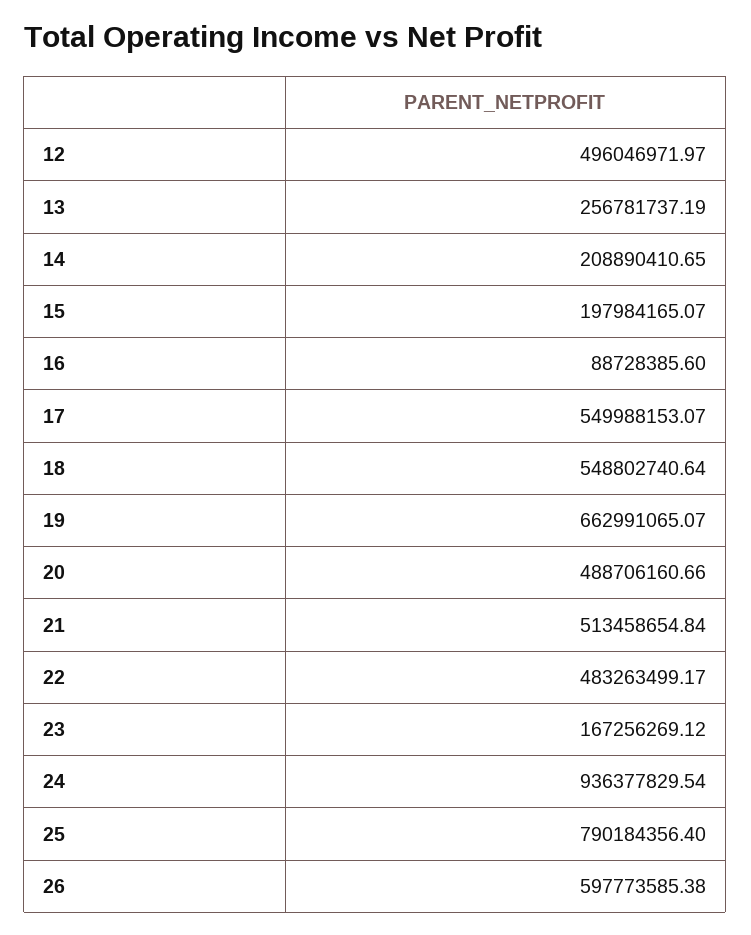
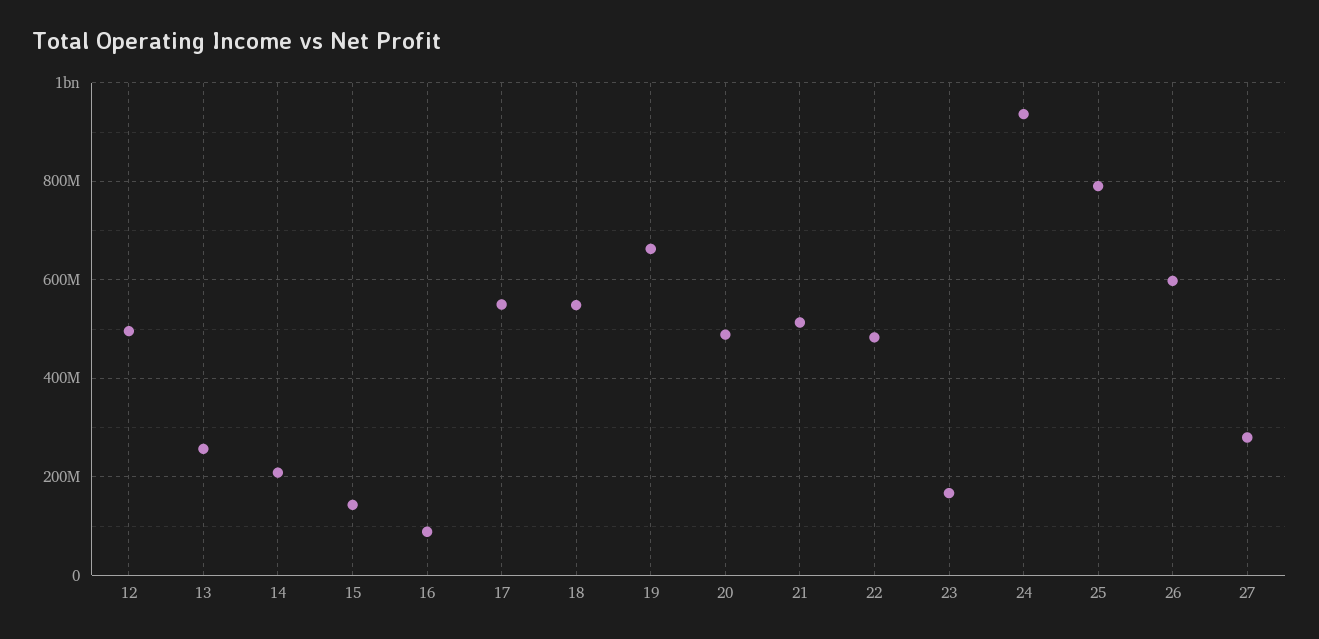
15: 197984165.07 -> 140000000
27: none -> 280000000

